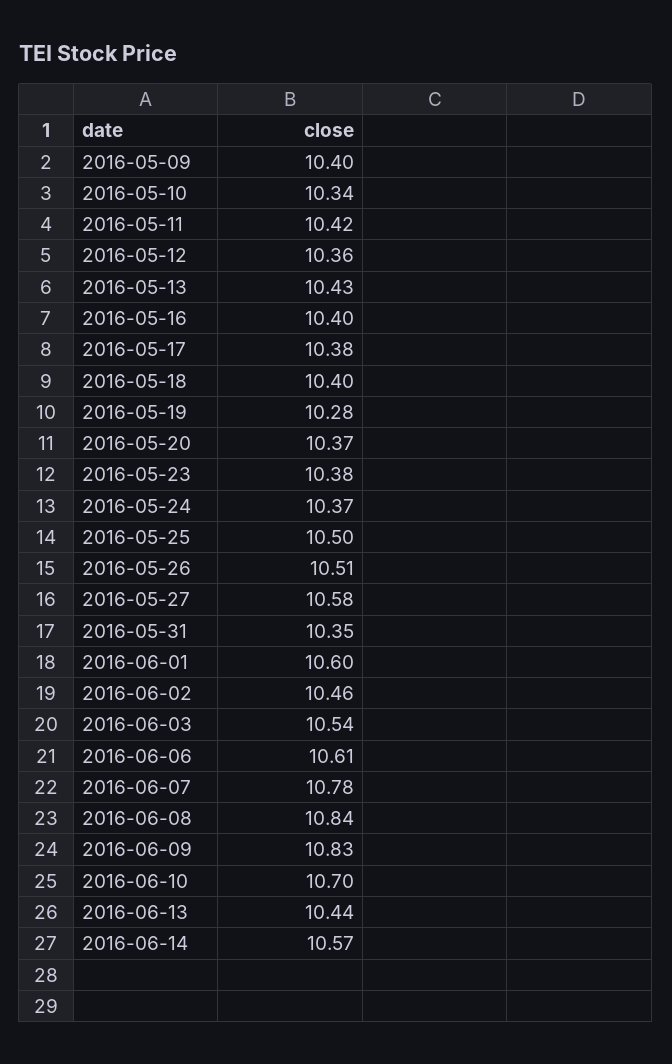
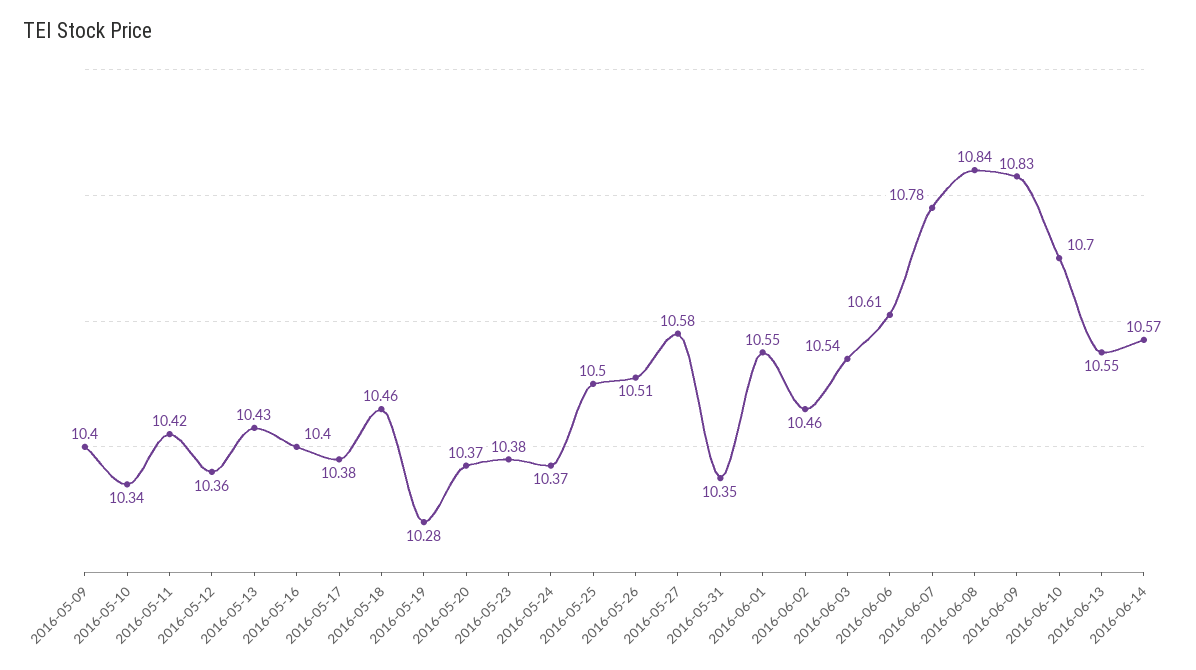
2016-05-18: 10.4 -> 10.46
2016-06-01: 10.6 -> 10.55
2016-06-13: 10.44 -> 10.55

